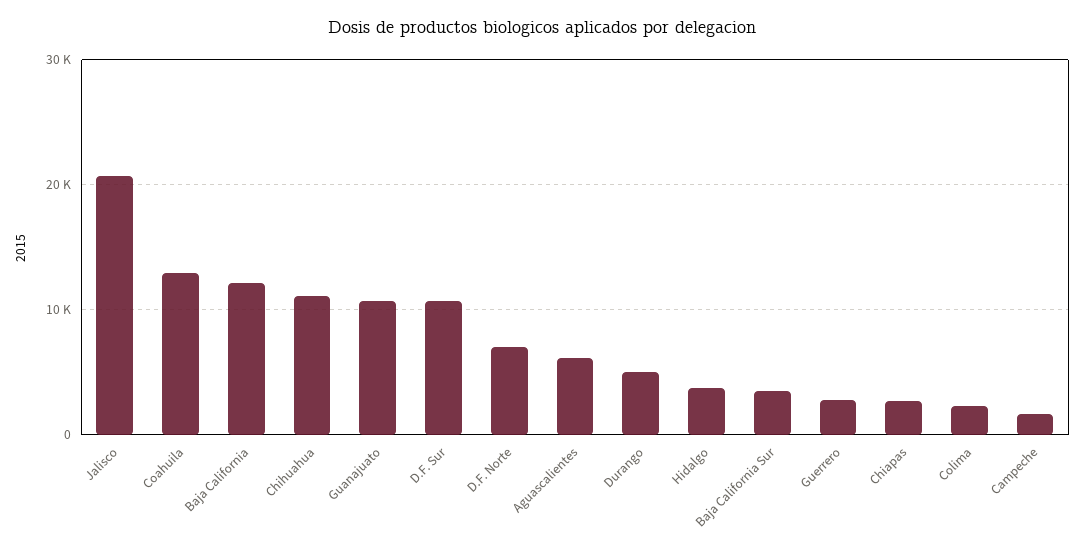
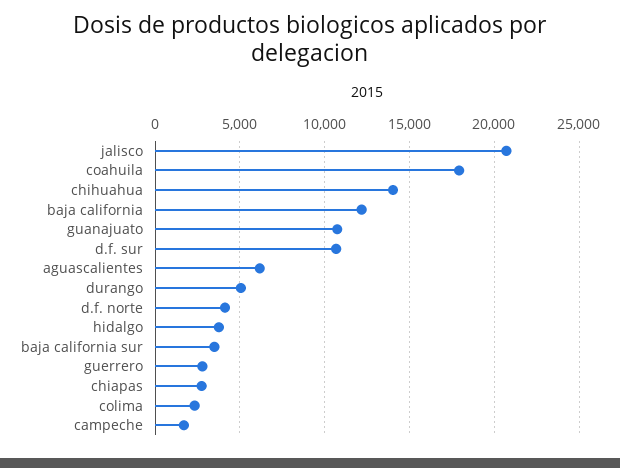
Coahuila: 13000 -> 18000
Chihuahua: 11000 -> 14000
D.F. Norte: 7000 -> 4000

